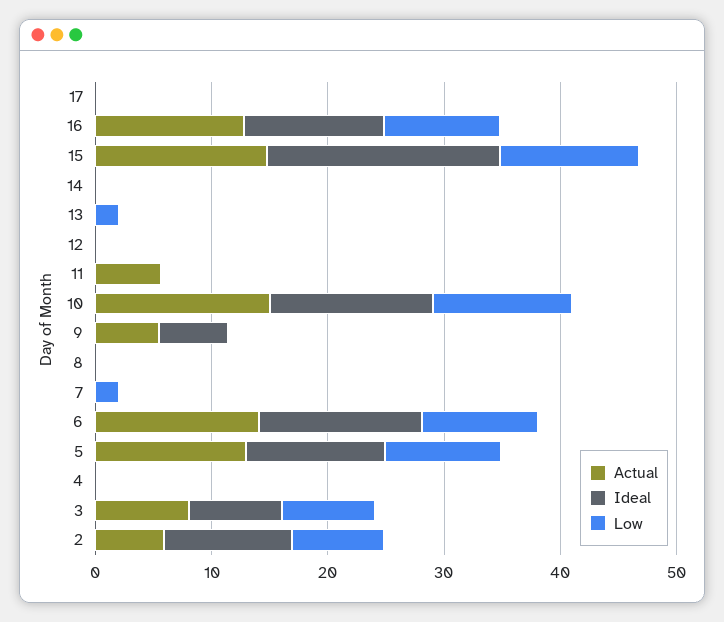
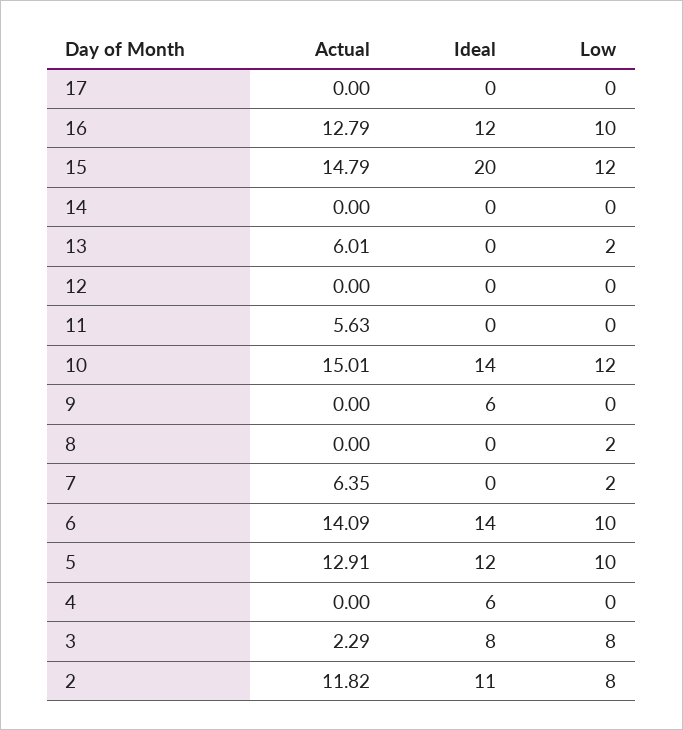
Actual, 13: 0 -> 6.01
Actual, 9: 6 -> 0
Low, 8: 0 -> 2
Actual, 7: 0 -> 6.35
Ideal, 4: 0 -> 6
Actual, 3: 8 -> 2.29
Actual, 2: 6 -> 11.82

